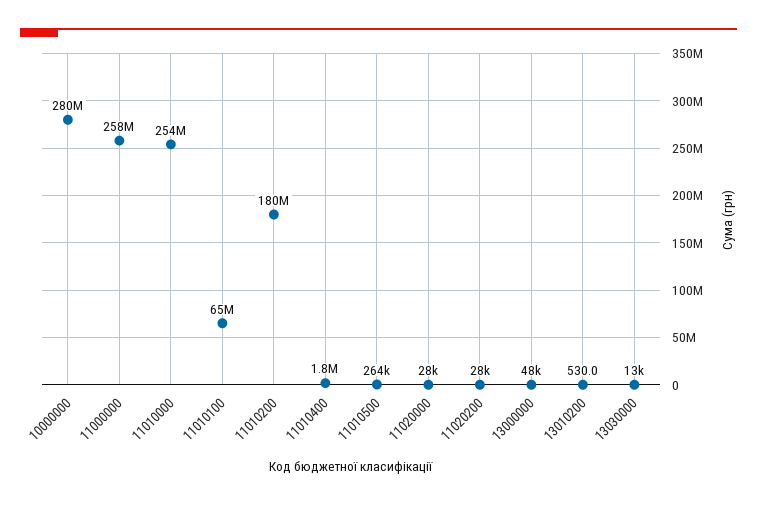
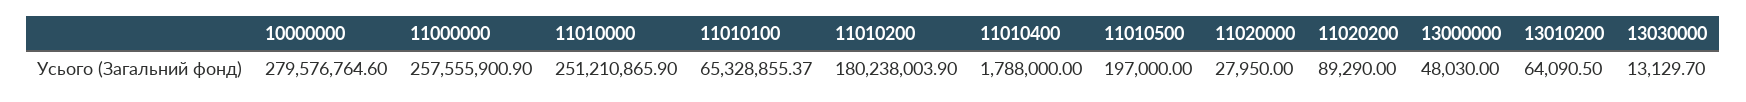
11010000: 254000000 -> 251210865.9
11010500: 264000 -> 197000
11020200: 28000 -> 89290
13010200: 530 -> 64090.5

